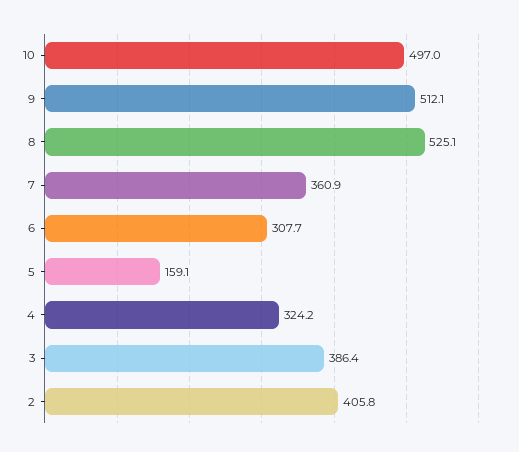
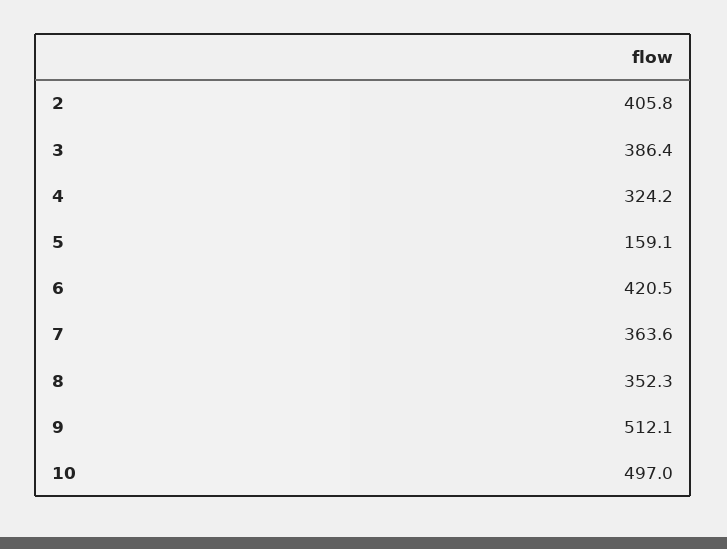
8: 525.1 -> 352.3
7: 360.9 -> 363.6
6: 307.7 -> 420.5

